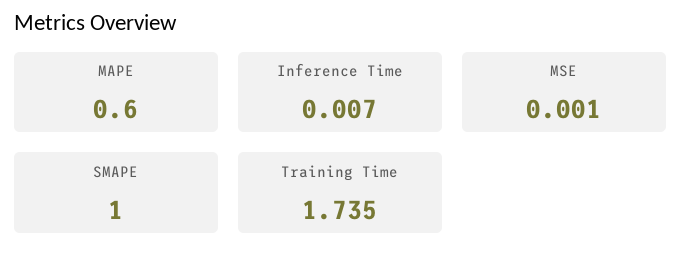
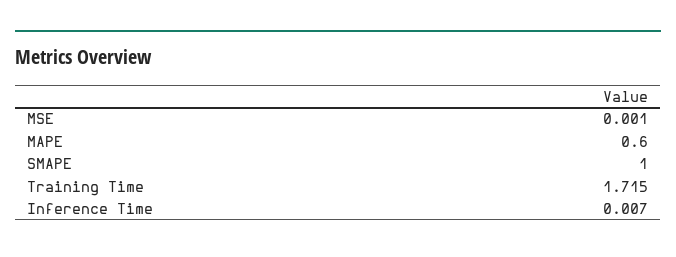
Training Time: 1.735 -> 1.715

